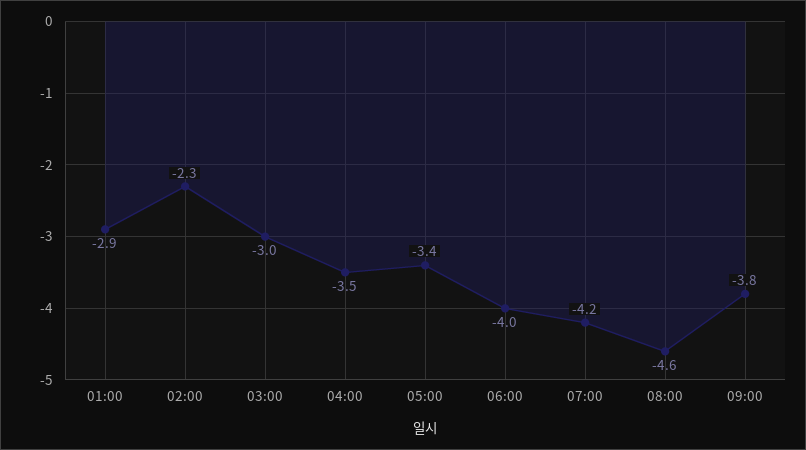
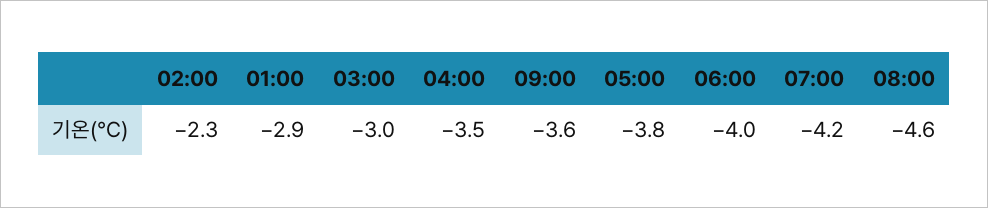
05:00: -3.4 -> -3.8
09:00: -3.8 -> -3.6

